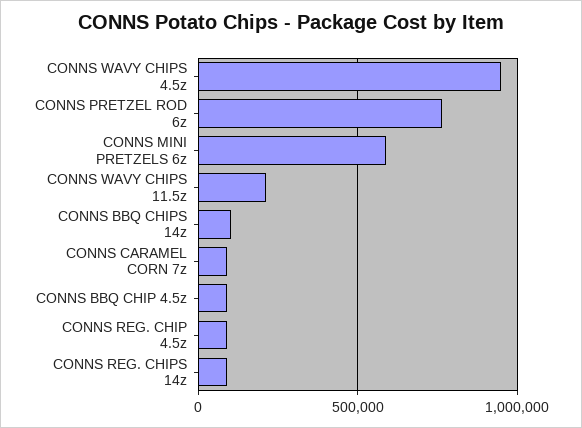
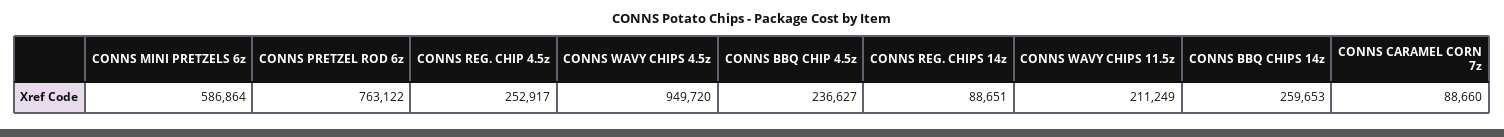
CONNS BBQ CHIPS 14z: 100000 -> 259653
CONNS BBQ CHIP 4.5z: 100000 -> 236627
CONNS REG. CHIP 4.5z: 100000 -> 252917

